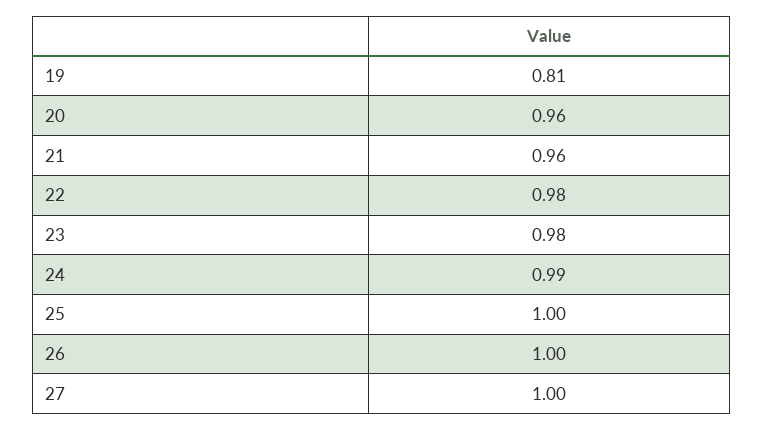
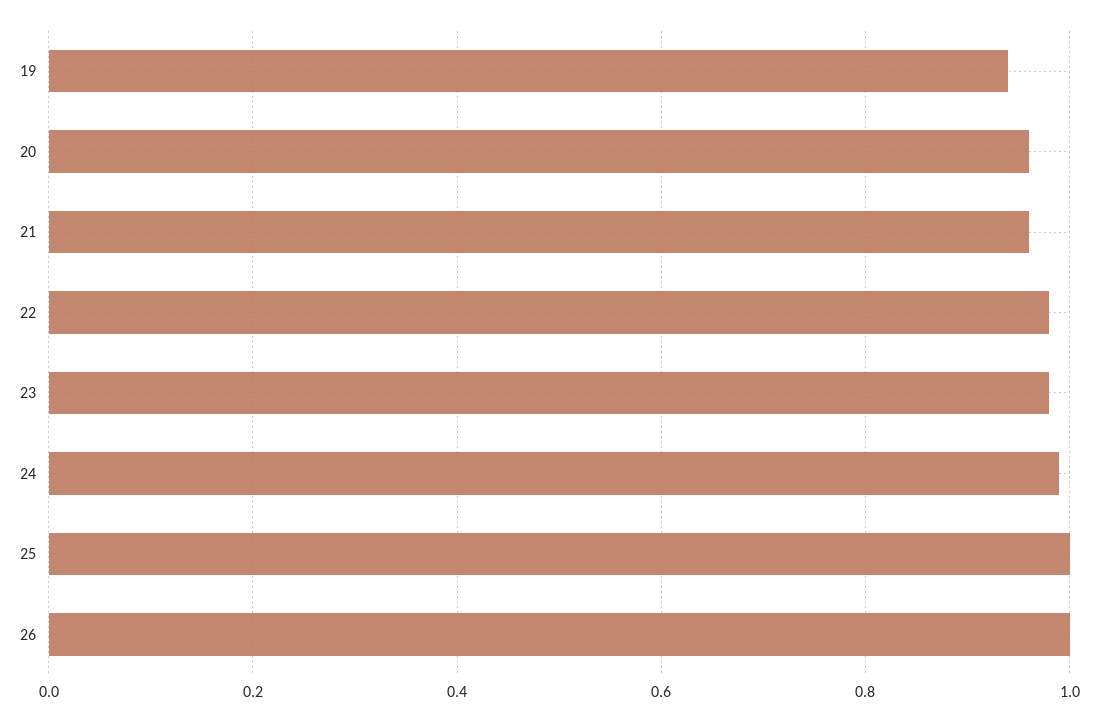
19: 0.81 -> 0.95
27: 1 -> none

